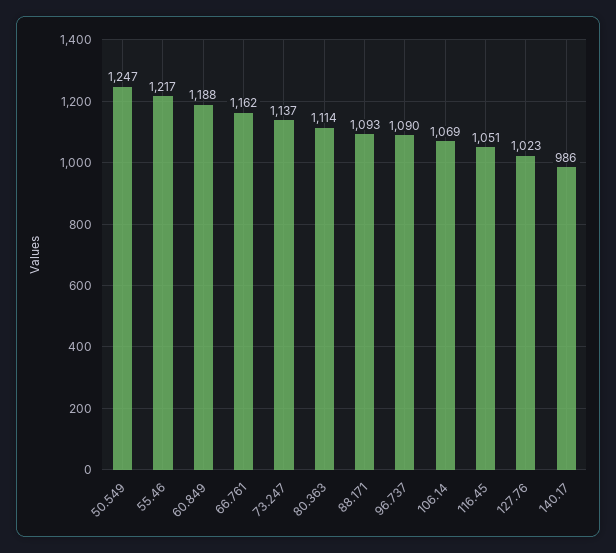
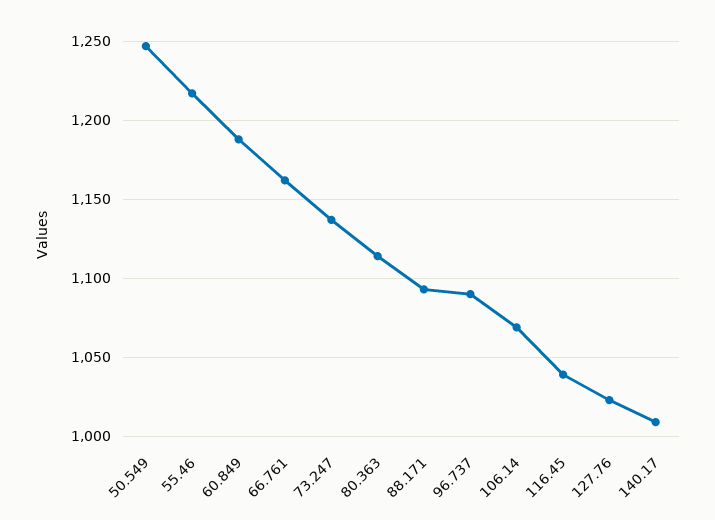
116.45: 1051 -> 1040
140.17: 986 -> 1010

